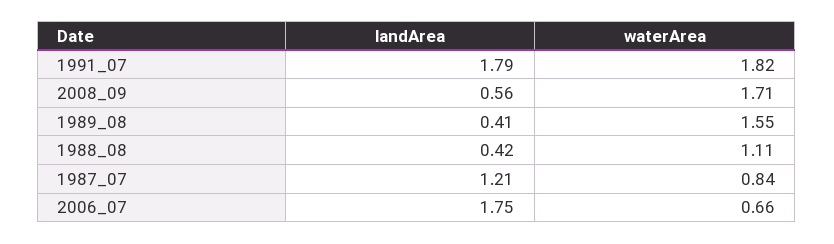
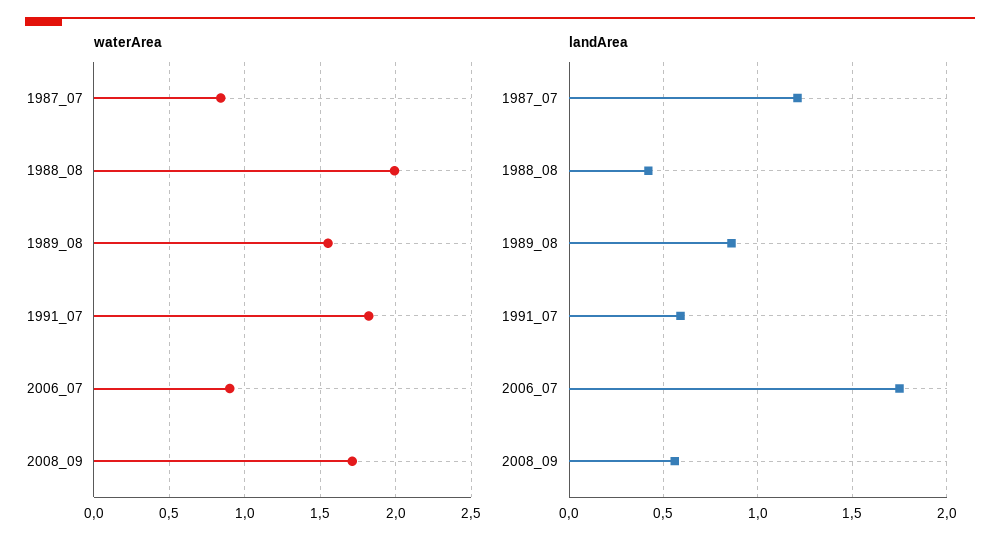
landArea, 1991_07: 1.79 -> 0.6
landArea, 1989_08: 0.41 -> 0.85
waterArea, 1988_08: 1.11 -> 2
waterArea, 2006_07: 0.66 -> 0.9

